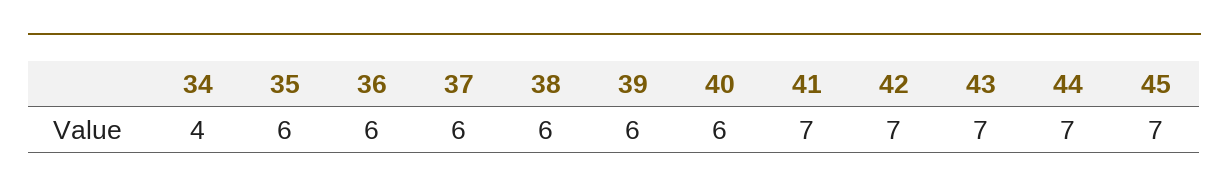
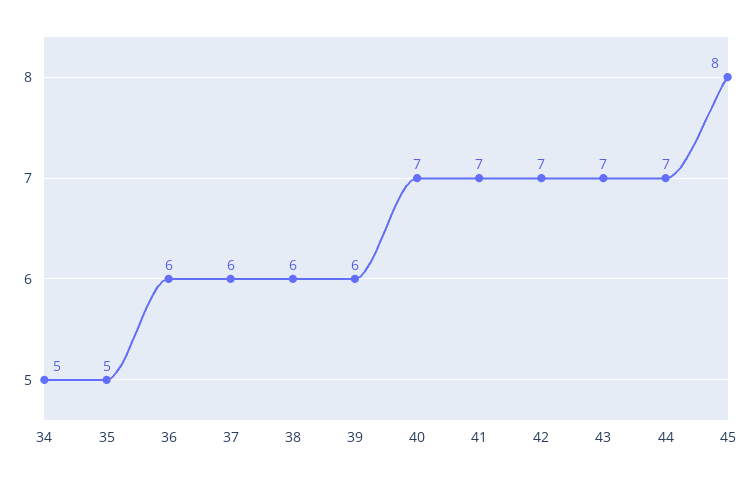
34: 4 -> 5
35: 6 -> 5
40: 6 -> 7
45: 7 -> 8

